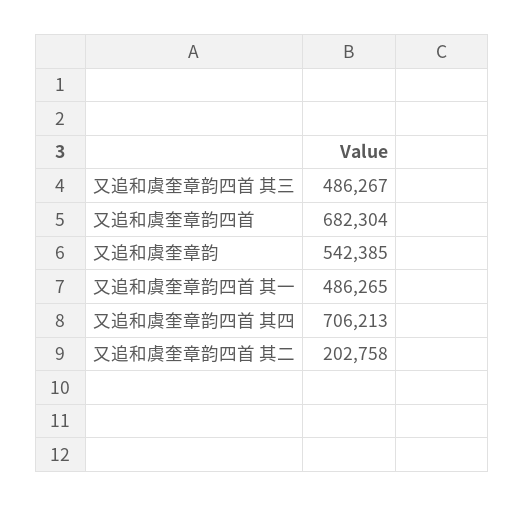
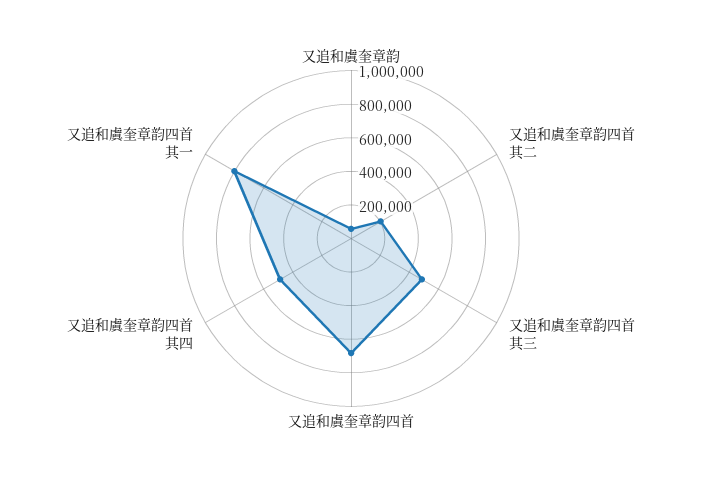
又追和虞奎章韵: 542385 -> 50000
又追和虞奎章韵四首 其一: 486265 -> 800000
又追和虞奎章韵四首 其四: 706213 -> 500000

